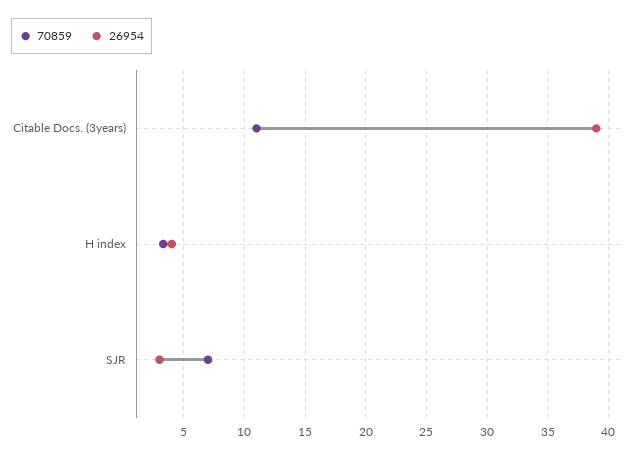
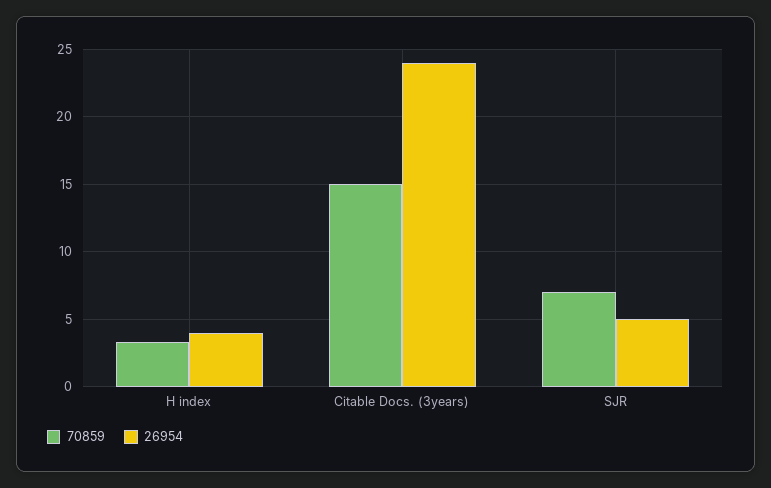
70859, Citable Docs. (3years): 11 -> 15
26954, Citable Docs. (3years): 39 -> 24
26954, SJR: 3 -> 5

